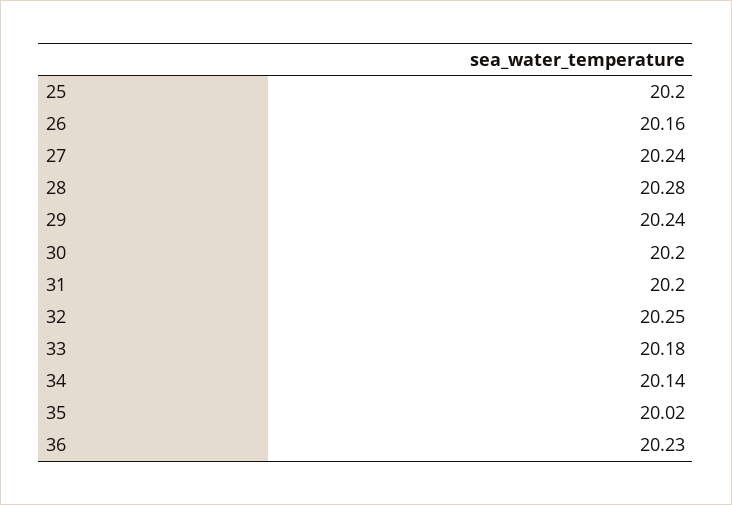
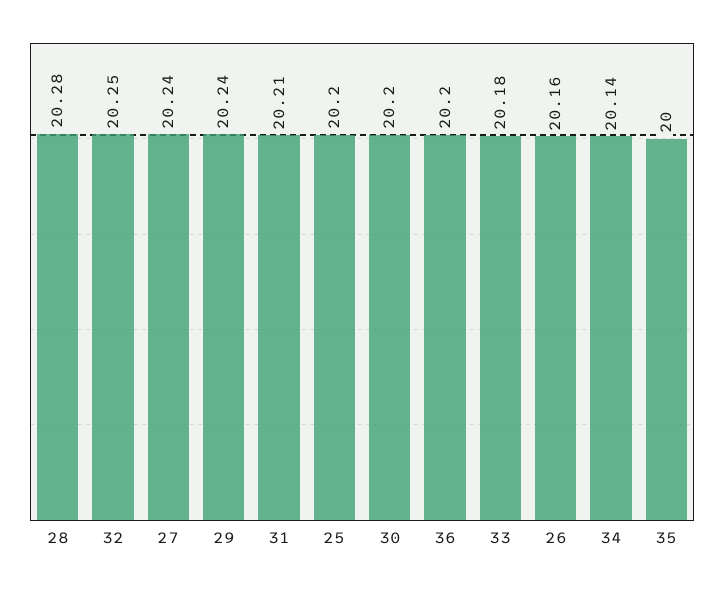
31: 20.2 -> 20.21
35: 20.02 -> 20
36: 20.23 -> 20.2

